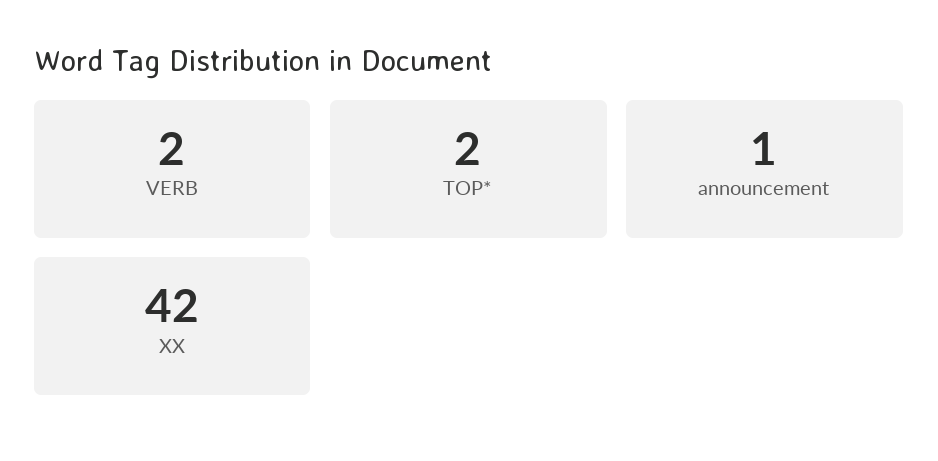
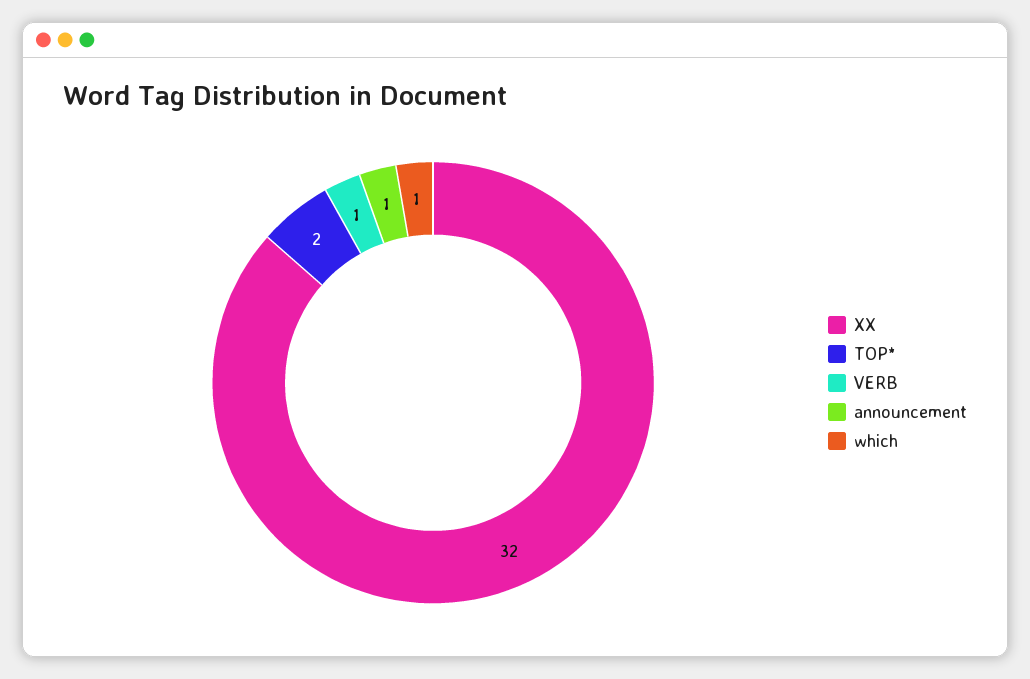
VERB: 2 -> 1
XX: 42 -> 32
which: none -> 1

